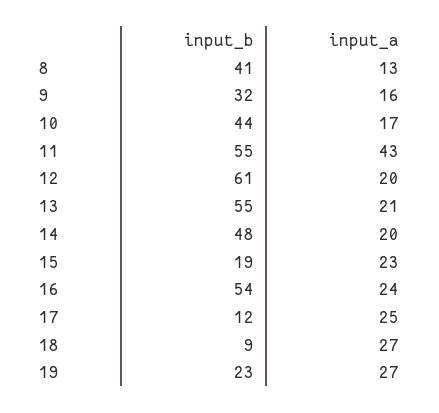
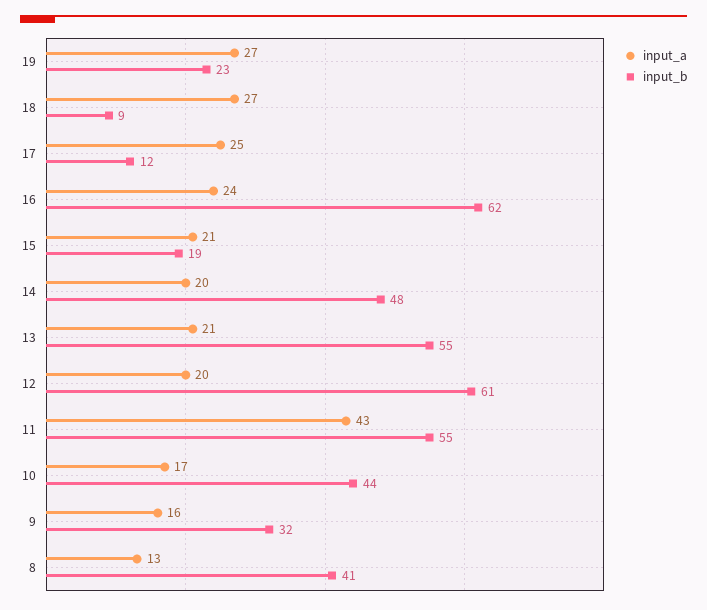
input_a, 15: 23 -> 21
input_b, 16: 54 -> 62

